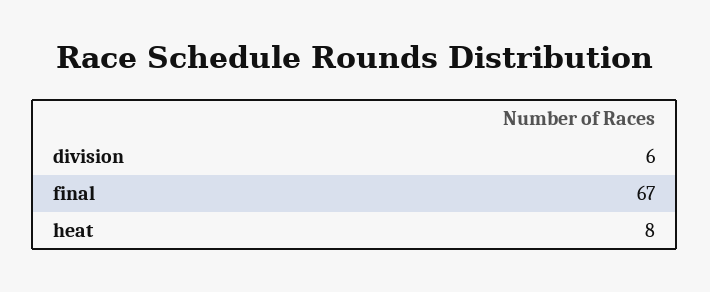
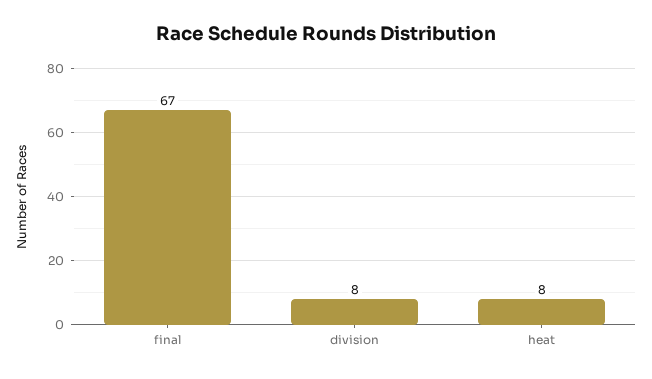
division: 6 -> 8

